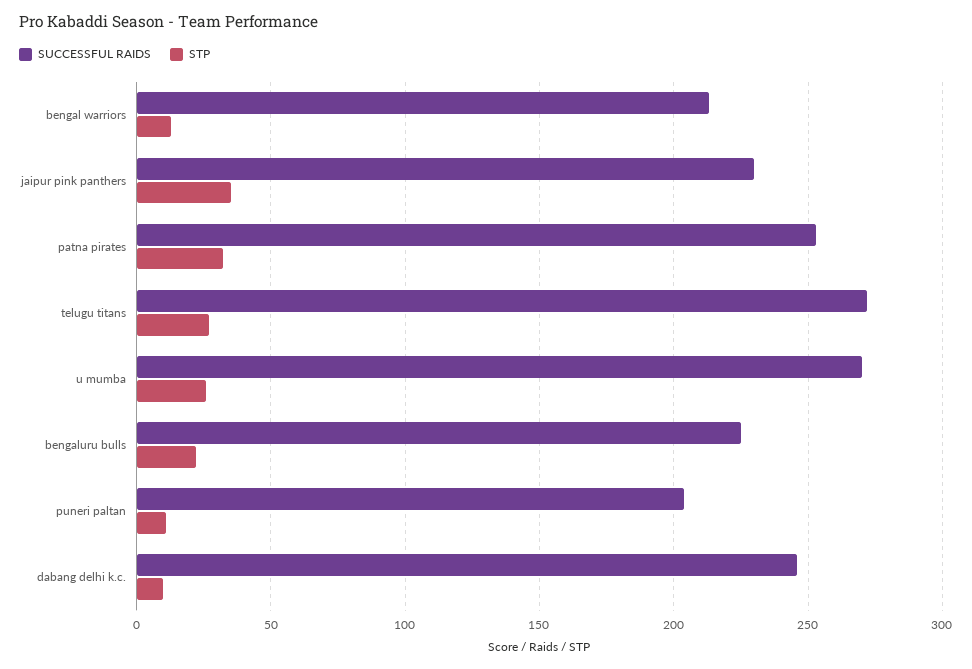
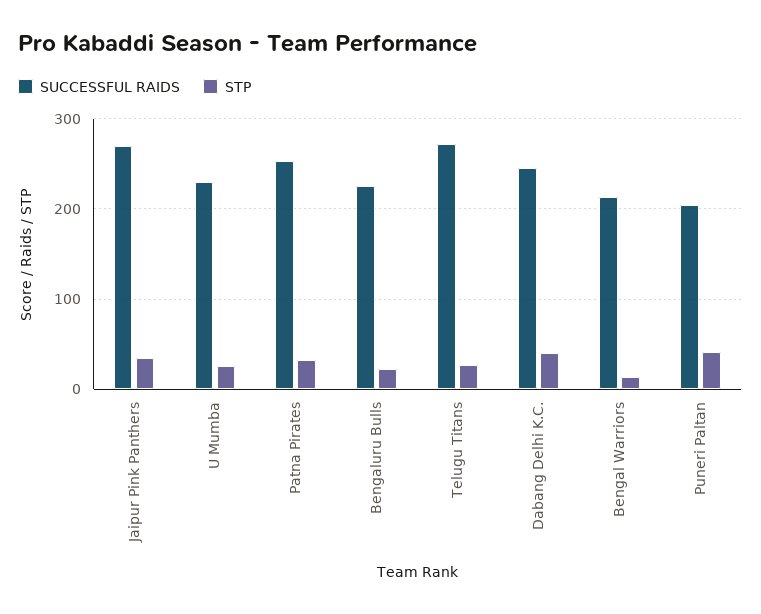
SUCCESSFUL RAIDS, jaipur pink panthers: 230 -> 270
SUCCESSFUL RAIDS, u mumba: 270 -> 230
STP, puneri paltan: 10 -> 40
STP, dabang delhi k.c.: 10 -> 40

